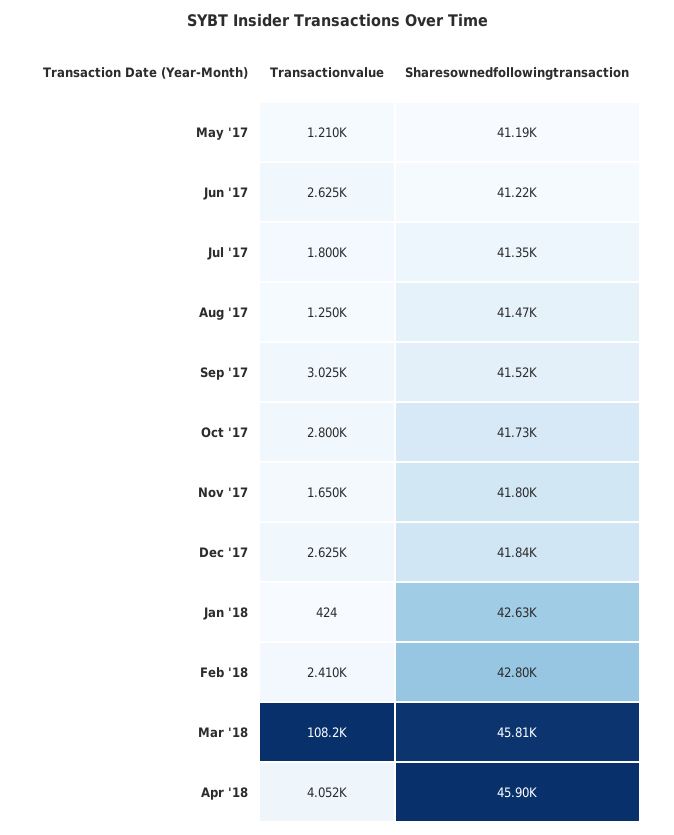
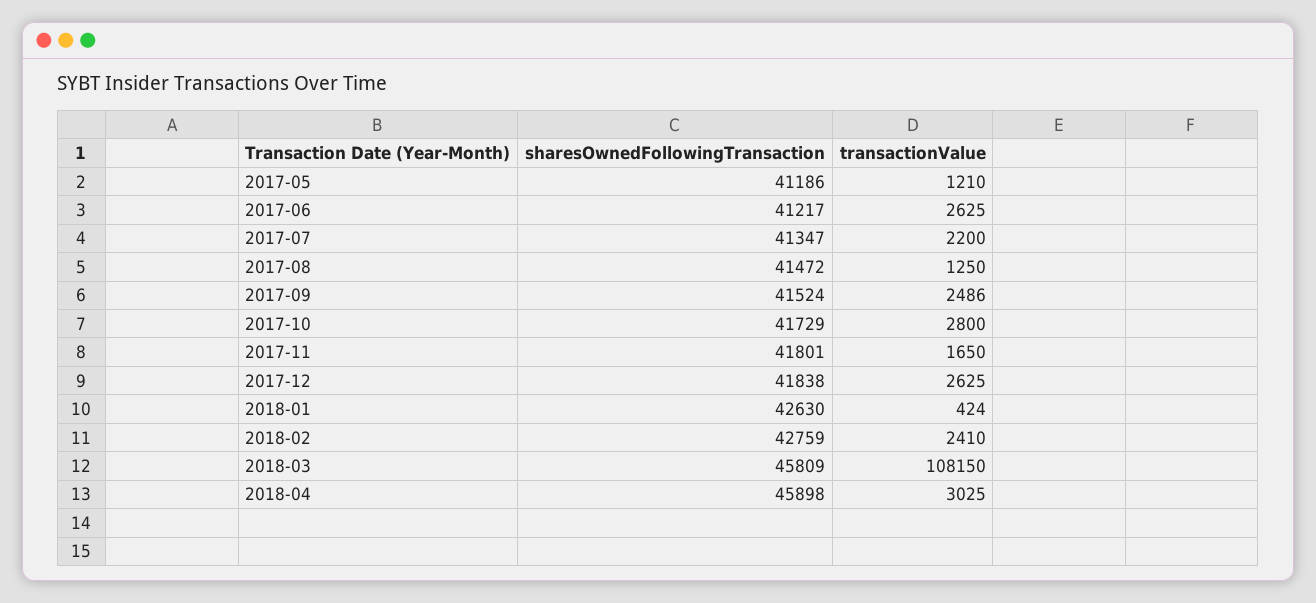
Transactionvalue, Jul '17: 1800 -> 2200
Transactionvalue, Sep '17: 3025 -> 2486
Sharesownedfollowingtransaction, Feb '18: 42800 -> 42759
Transactionvalue, Apr '18: 4052 -> 3025

